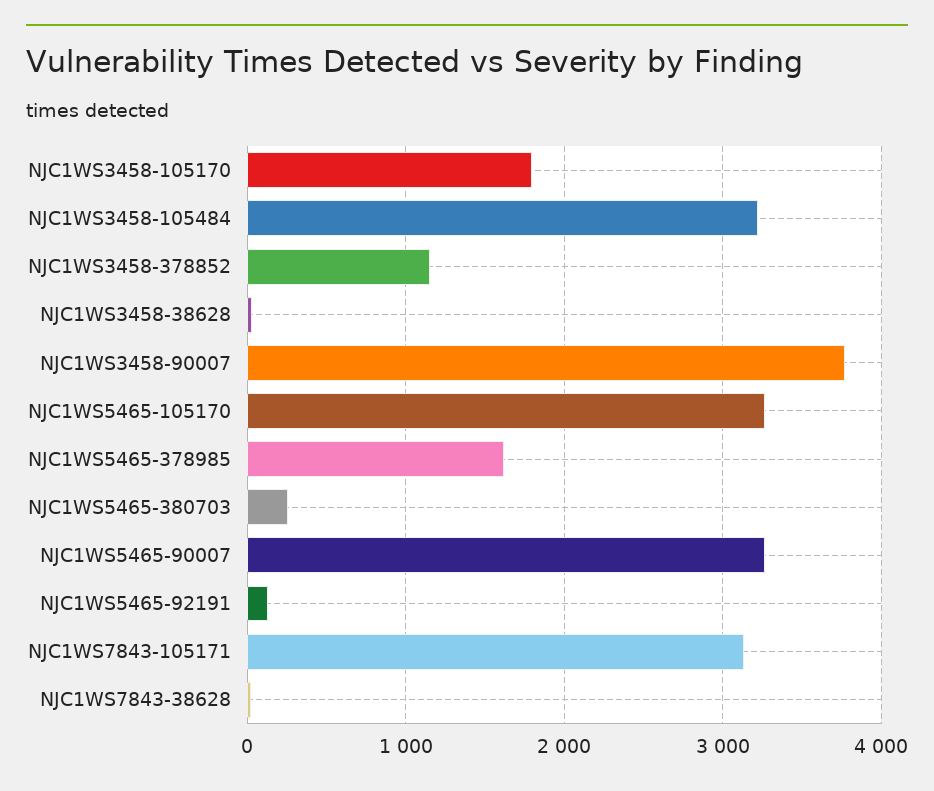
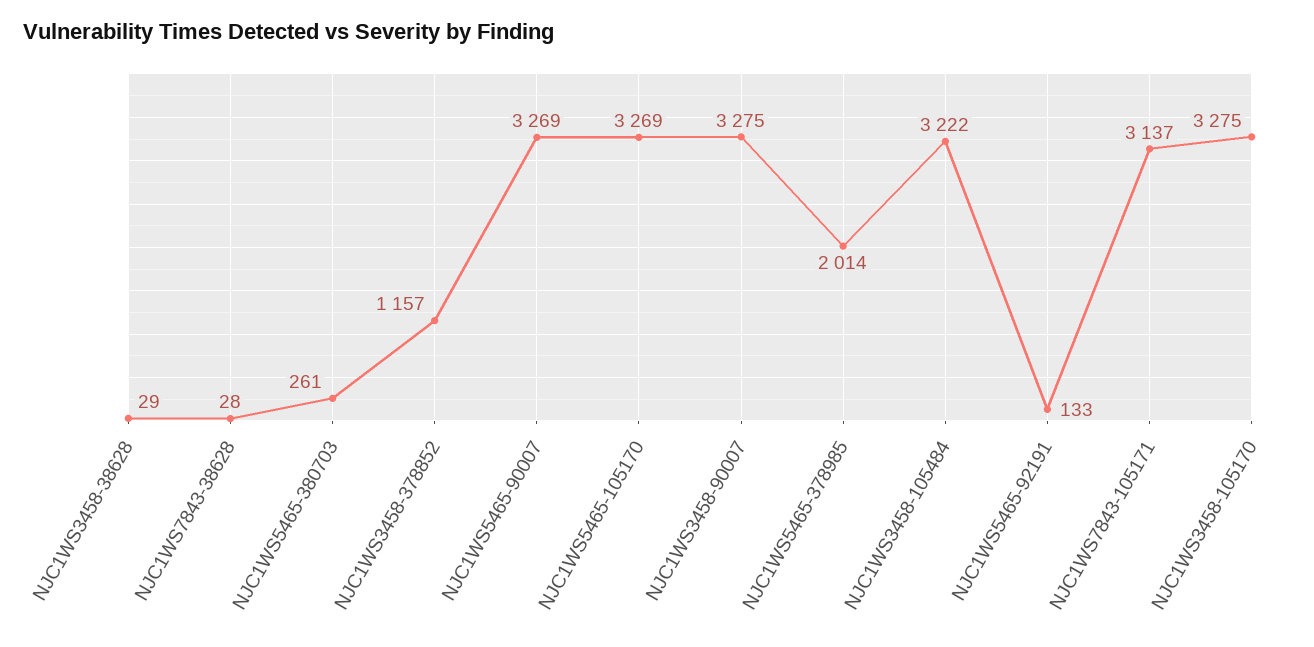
NJC1WS3458-105170: 1800 -> 3275
NJC1WS3458-90007: 3800 -> 3275
NJC1WS5465-378985: 1600 -> 2014

